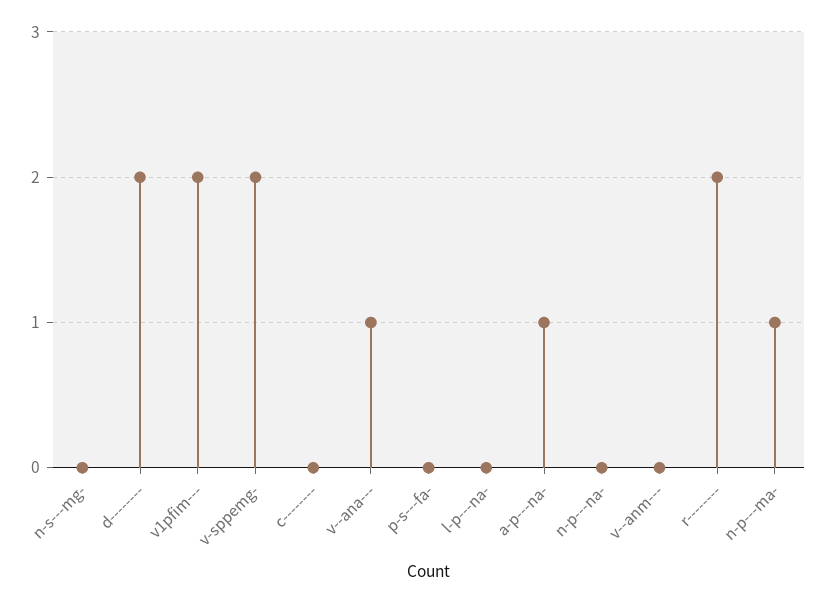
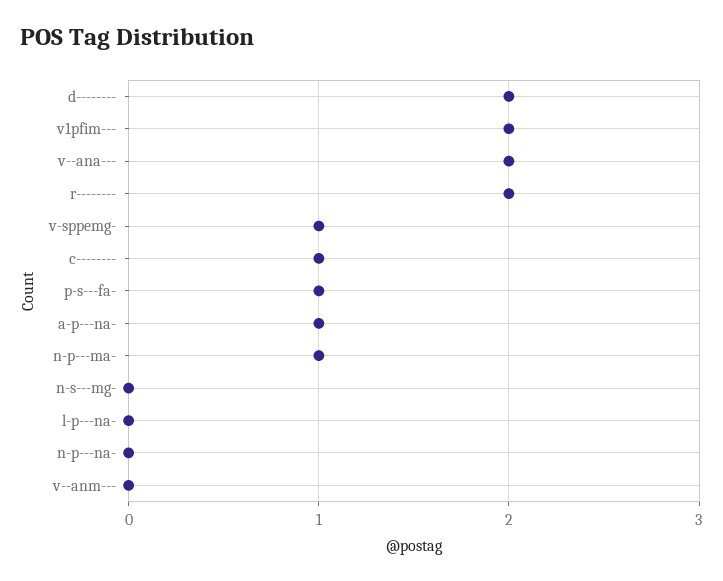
v-sppemg-: 2 -> 1
c--------: 0 -> 1
v--ana---: 1 -> 2
p-s---fa-: 0 -> 1

